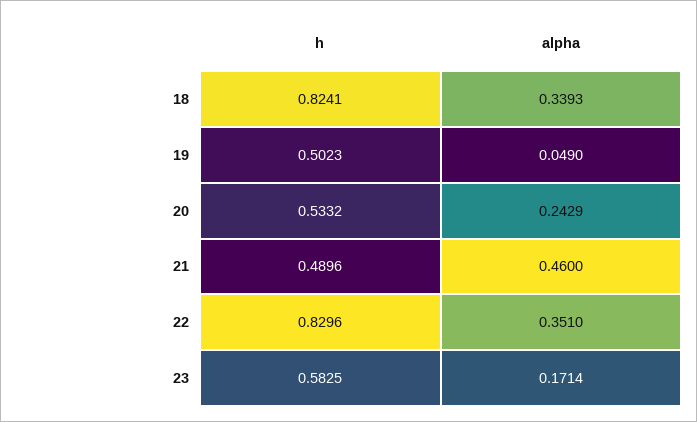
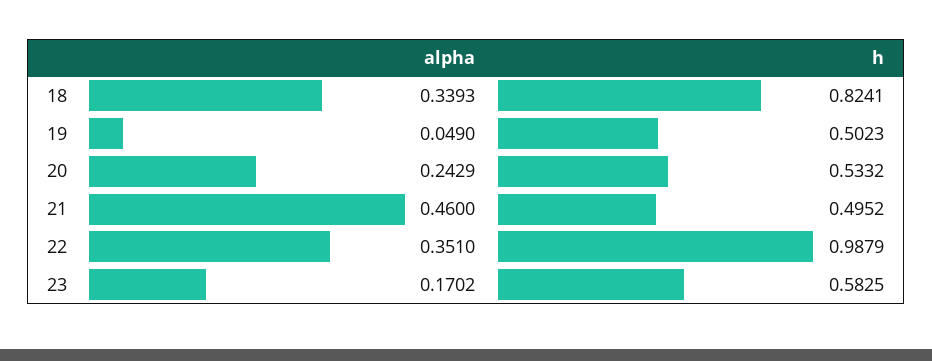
h, 21: 0.4896 -> 0.4952
h, 22: 0.8296 -> 0.9879
alpha, 23: 0.1714 -> 0.1702

